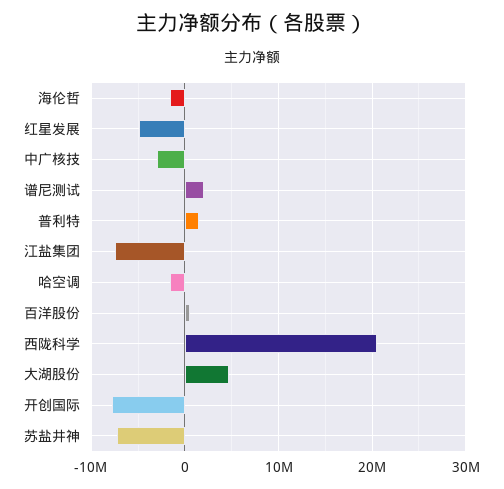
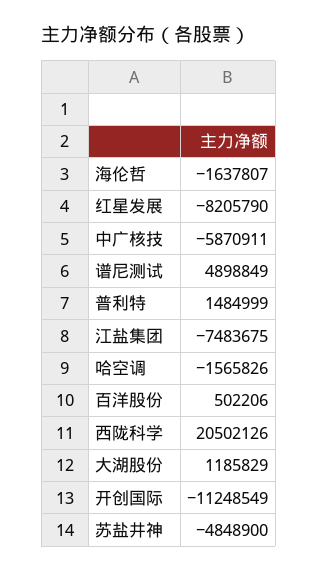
红星发展: -5000000 -> -8205790
中广核技: -3000000 -> -5870911
谱尼测试: 2000000 -> 4898849
大湖股份: 5000000 -> 1185829
开创国际: -8000000 -> -11248549
苏盐井神: -7000000 -> -4848900

